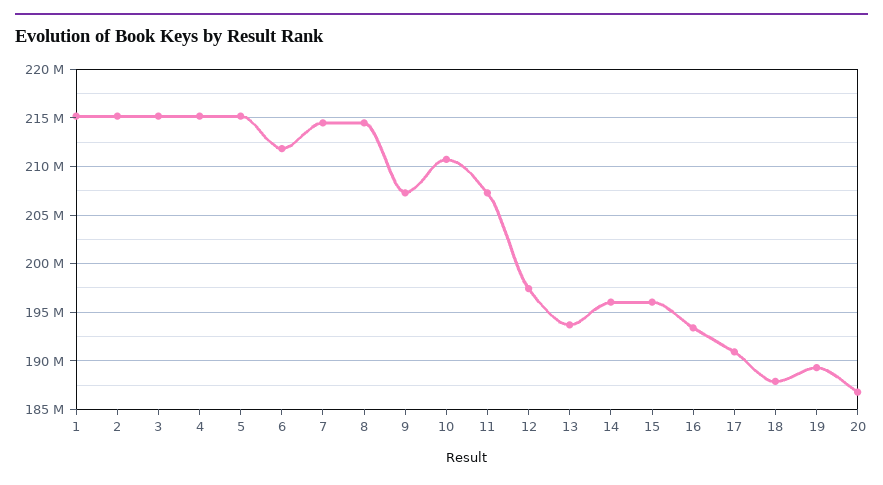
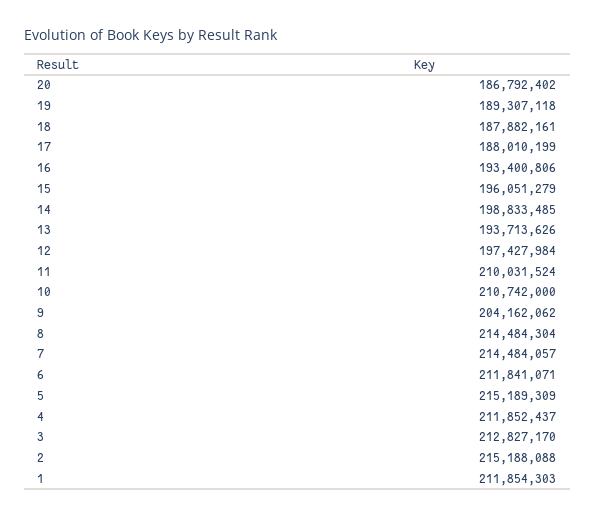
1: 215000000 -> 211854303
3: 215000000 -> 212827170
4: 215000000 -> 211852437
9: 207000000 -> 204162062
11: 207000000 -> 210031524
14: 196000000 -> 198833485
17: 191000000 -> 188010199

